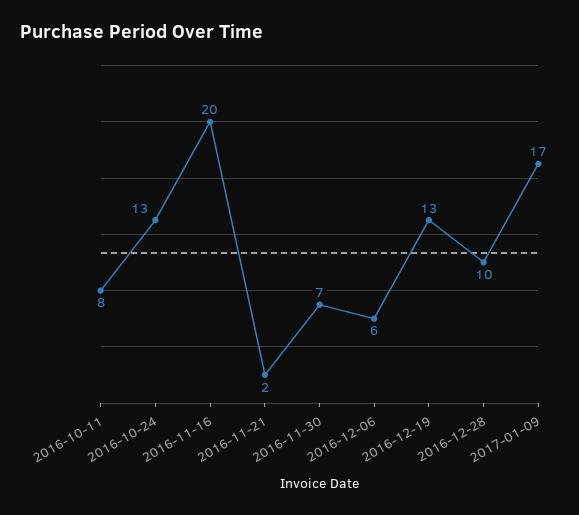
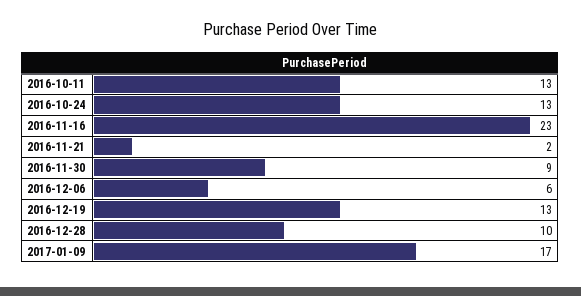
2016-10-11: 8 -> 13
2016-11-16: 20 -> 23
2016-11-30: 7 -> 9

